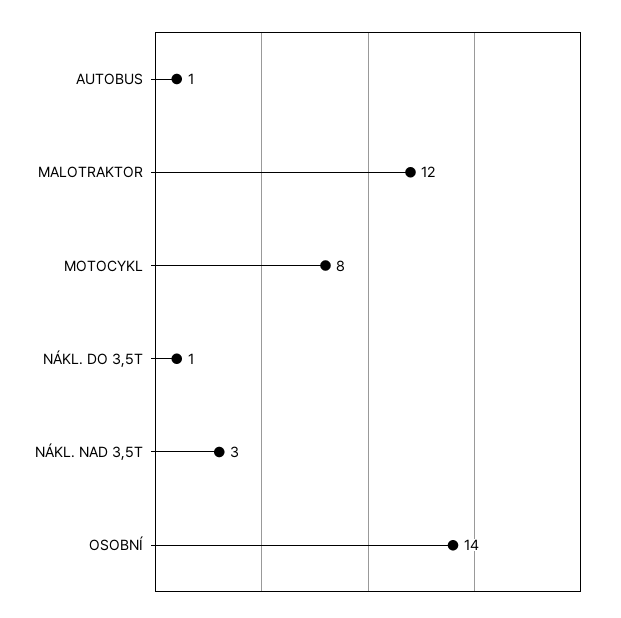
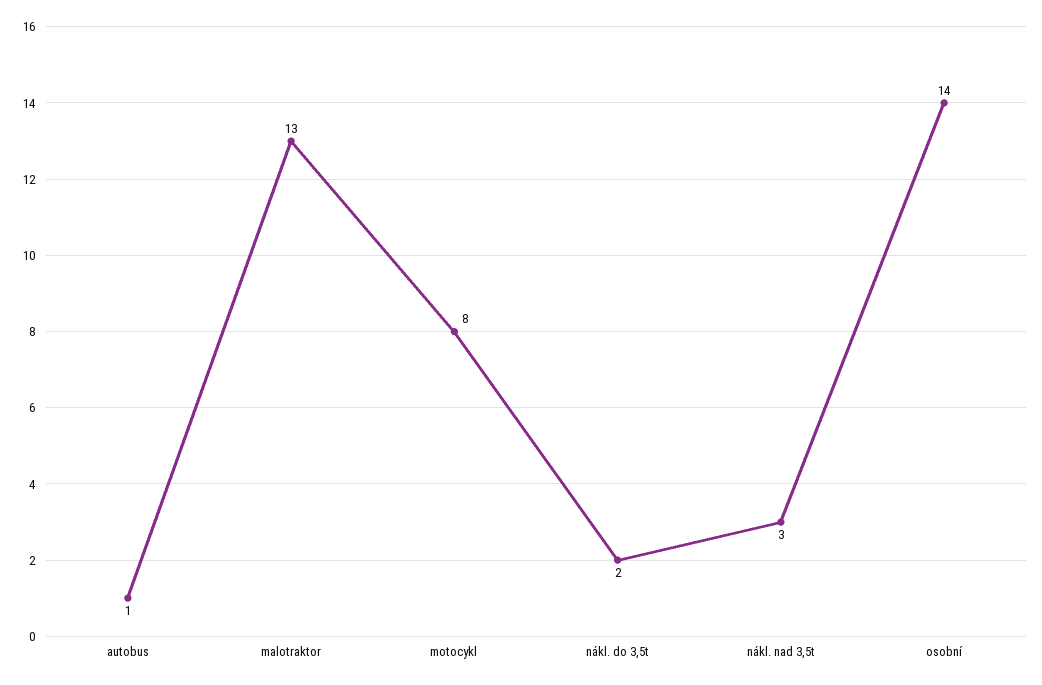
MALOTRAKTOR: 12 -> 13
NÁKL. DO 3,5T: 1 -> 2

